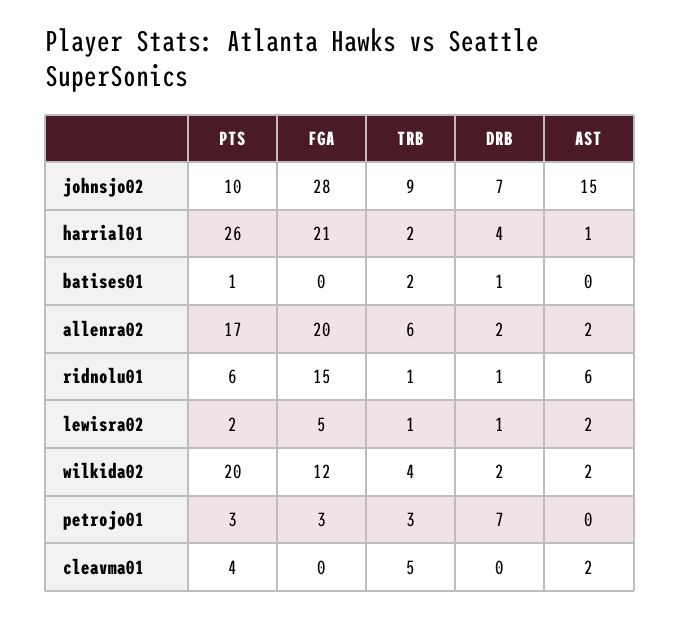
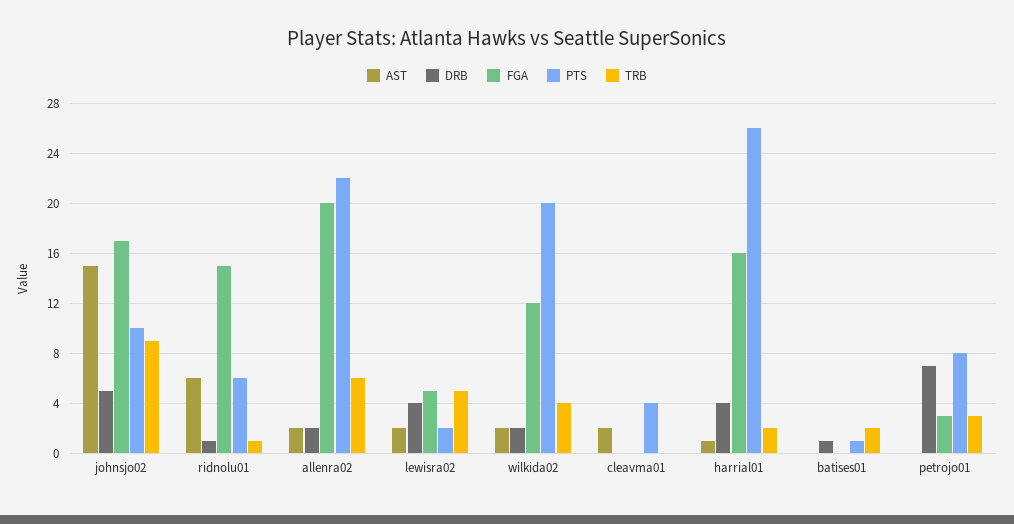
FGA, johnsjo02: 28 -> 17
DRB, johnsjo02: 7 -> 5
FGA, harrial01: 21 -> 16
PTS, allenra02: 17 -> 22
TRB, lewisra02: 1 -> 5
DRB, lewisra02: 1 -> 4
PTS, petrojo01: 3 -> 8
TRB, cleavma01: 5 -> 0

